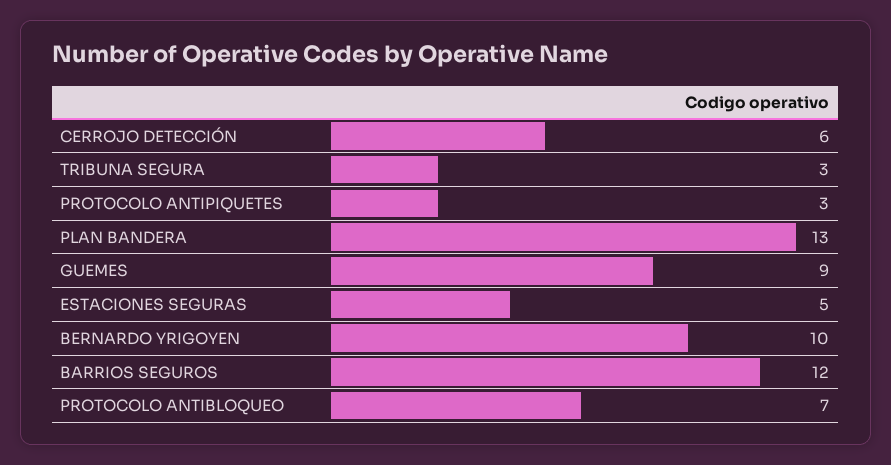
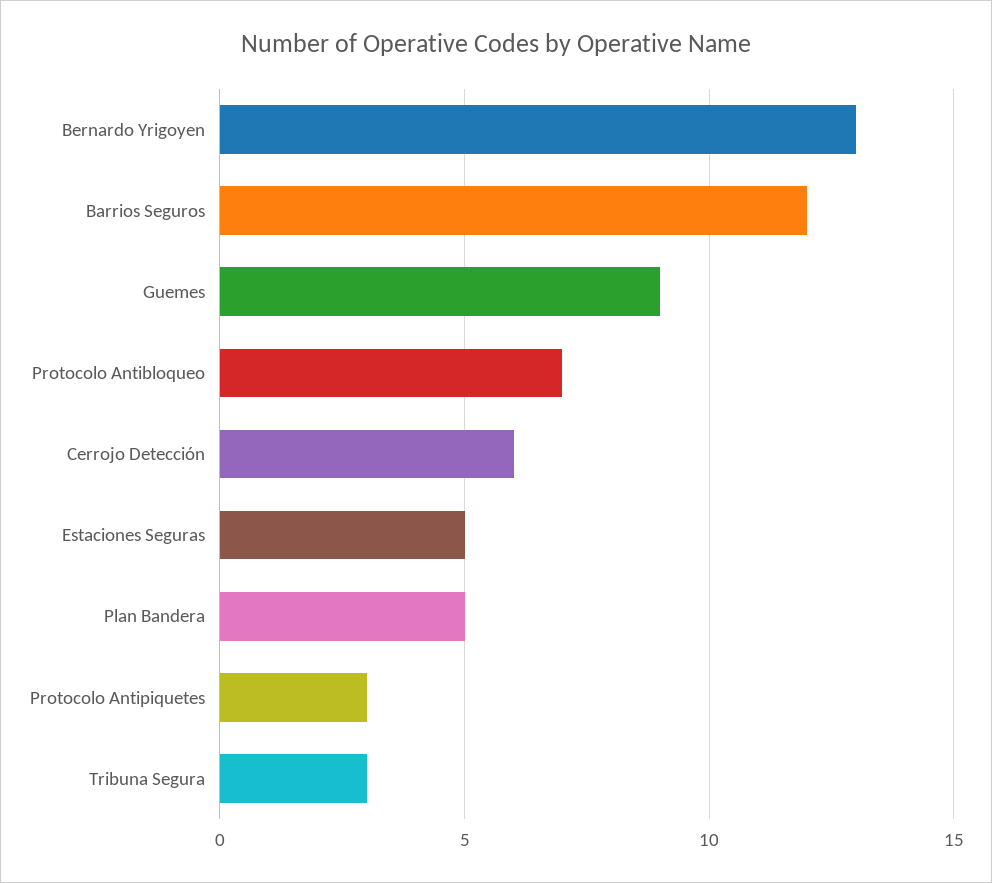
PLAN BANDERA: 13 -> 5
BERNARDO YRIGOYEN: 10 -> 13

